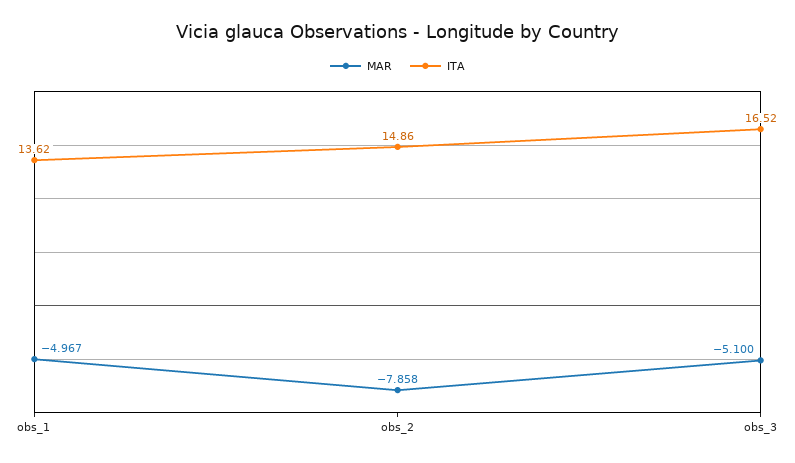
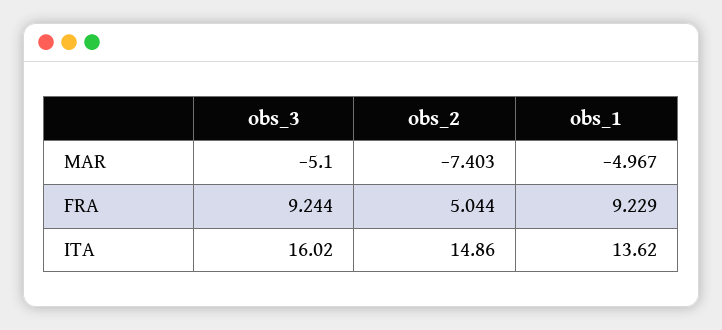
MAR, obs_2: -7.858 -> -7.403
ITA, obs_3: 16.52 -> 16.02
FRA, obs_3: none -> 9.244
FRA, obs_2: none -> 5.044
FRA, obs_1: none -> 9.229

